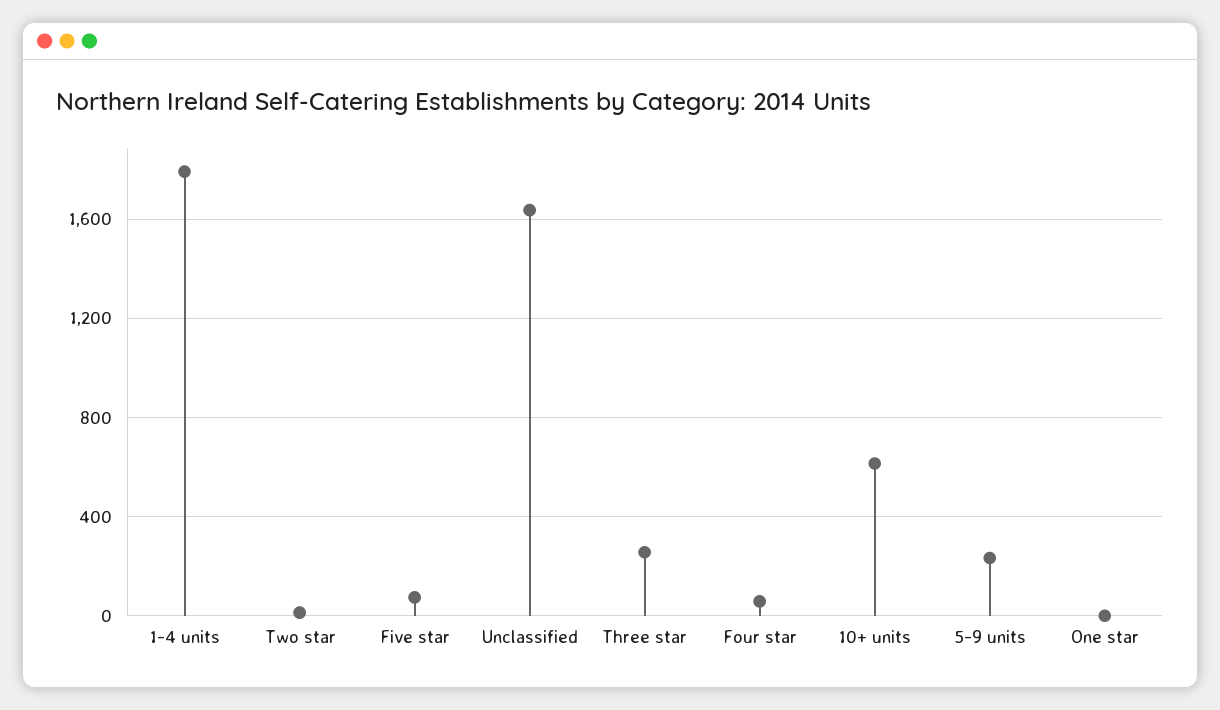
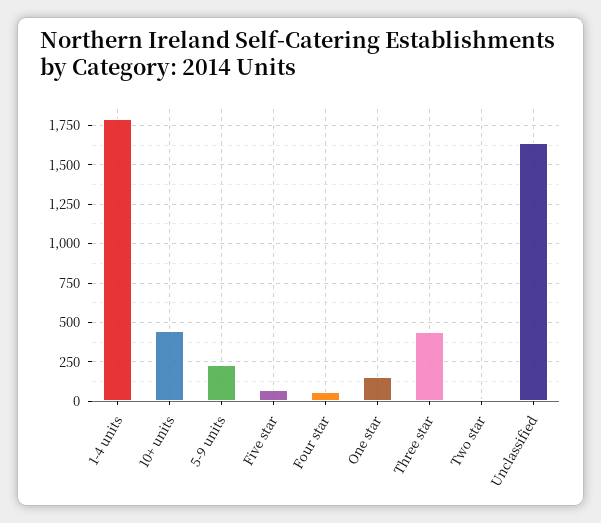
Three star: 250 -> 450
10+ units: 600 -> 450
One star: 0 -> 150

